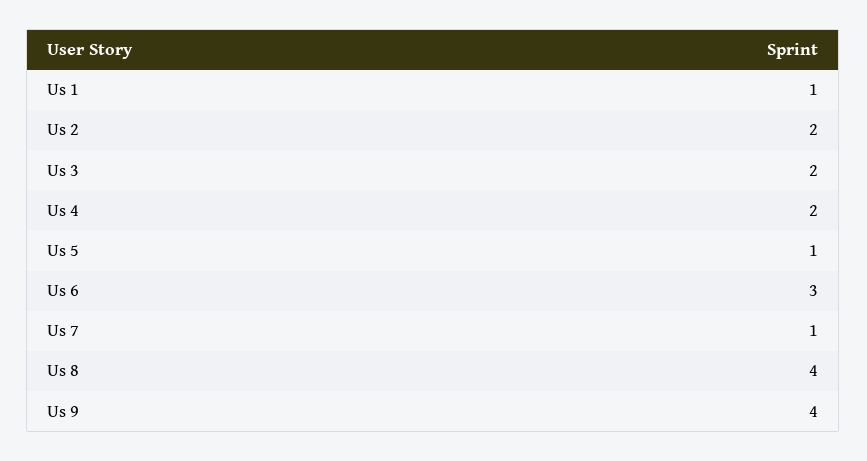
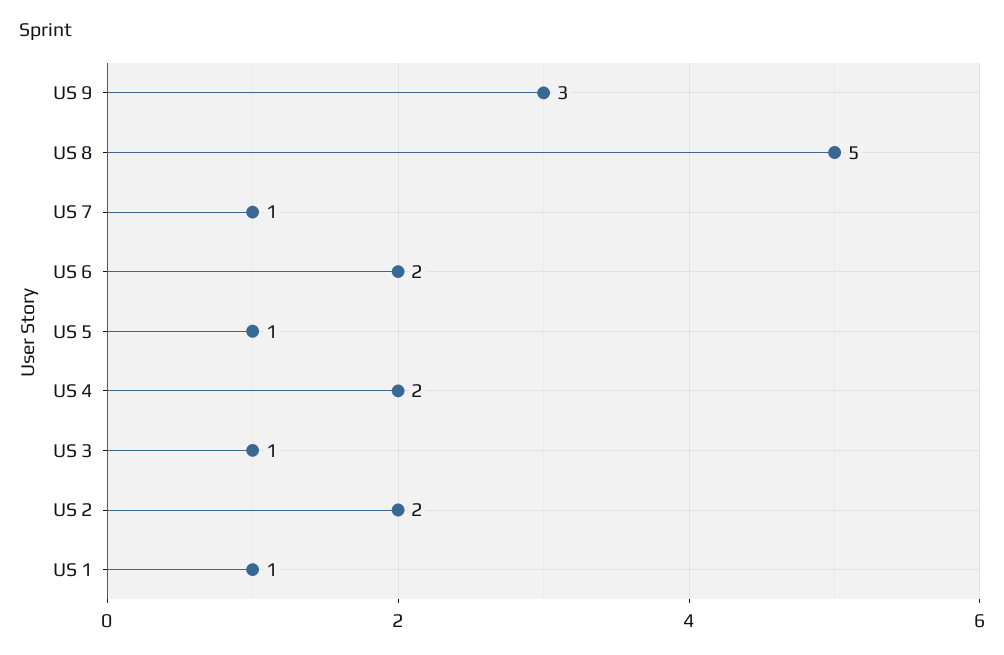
Us 3: 2 -> 1
Us 6: 3 -> 2
Us 8: 4 -> 5
Us 9: 4 -> 3

